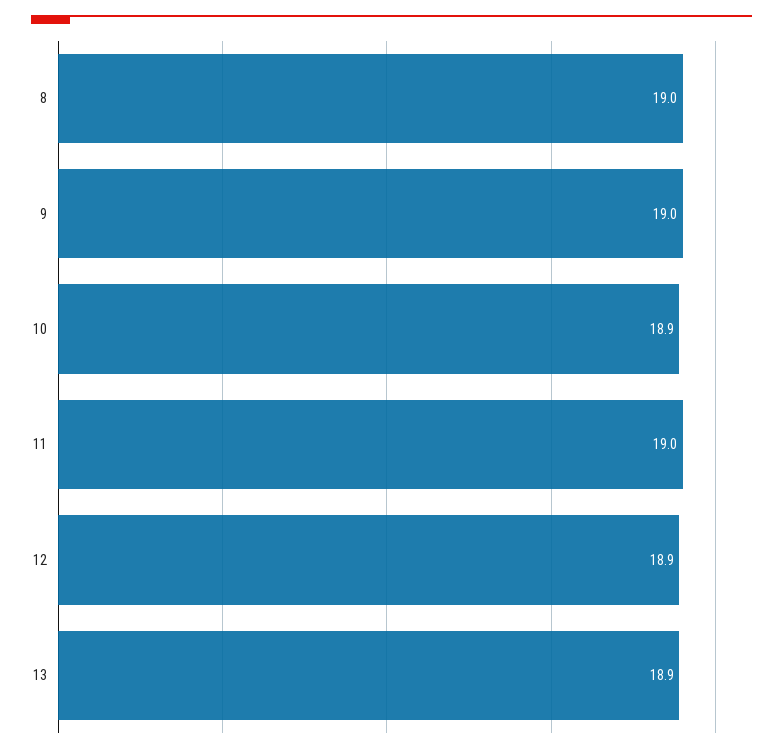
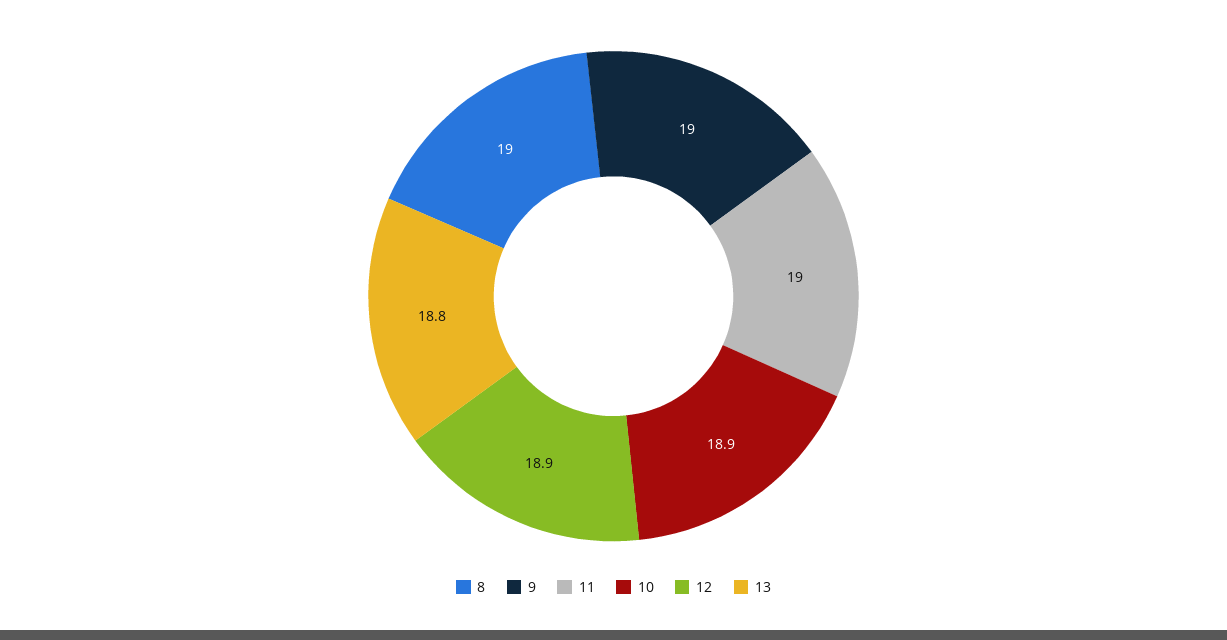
13: 18.9 -> 18.8

